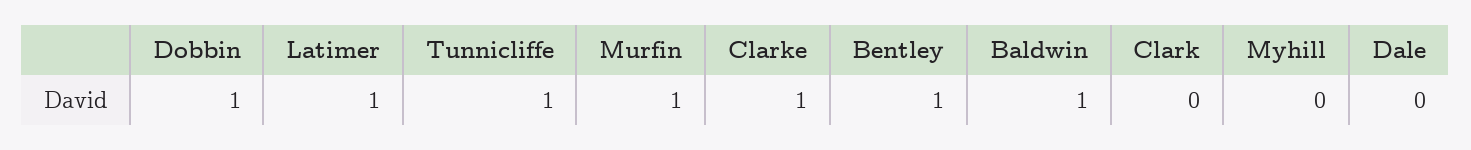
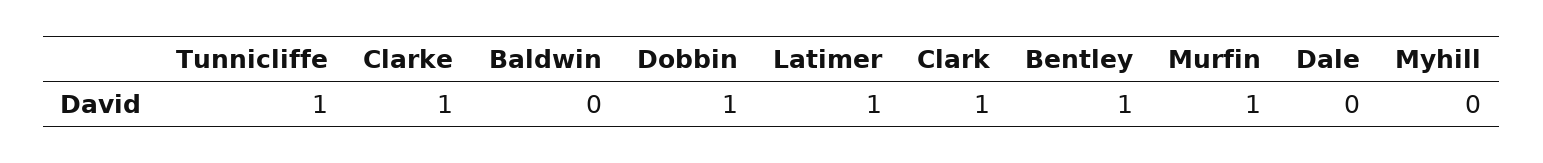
Baldwin: 1 -> 0
Clark: 0 -> 1

